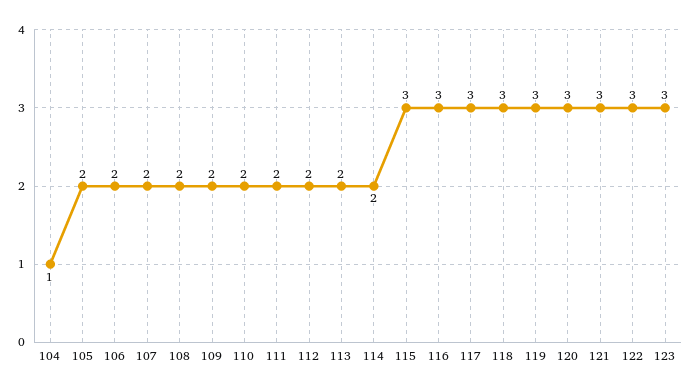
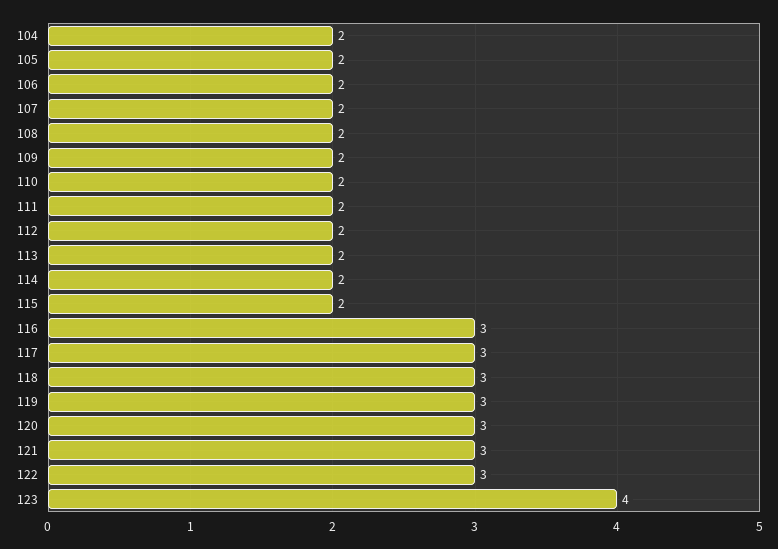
104: 1 -> 2
115: 3 -> 2
123: 3 -> 4

